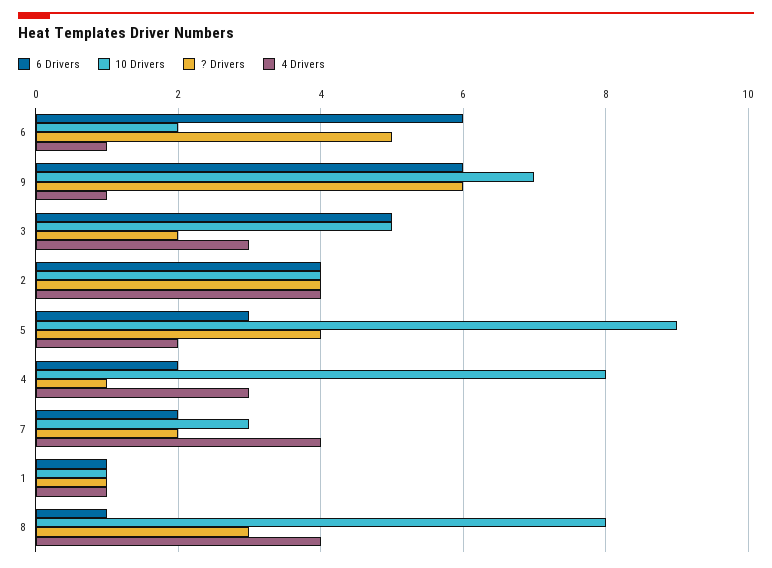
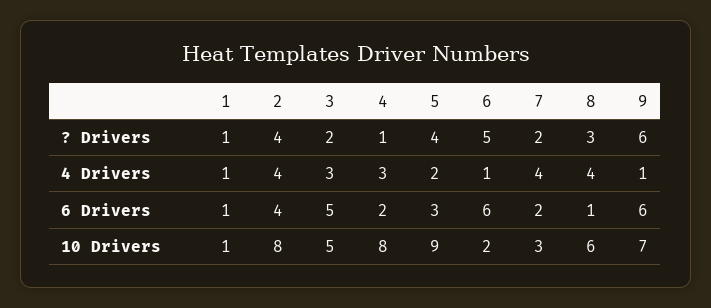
10 Drivers, 2: 4 -> 8
10 Drivers, 8: 8 -> 6

